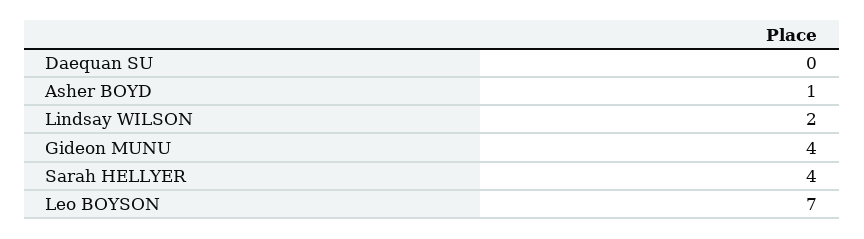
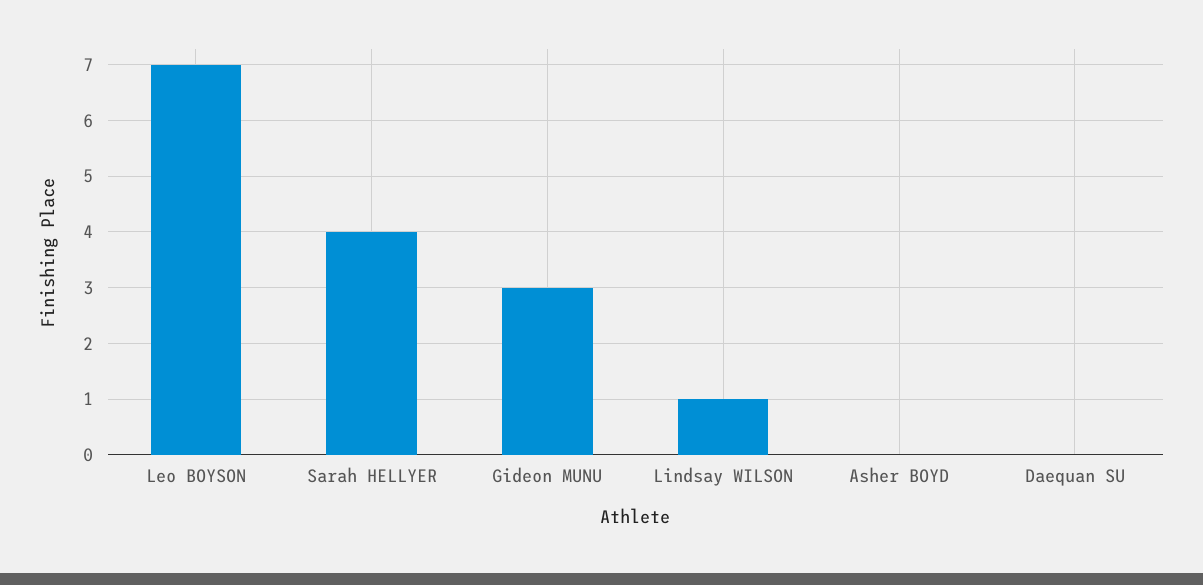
Asher BOYD: 1 -> 0
Lindsay WILSON: 2 -> 1
Gideon MUNU: 4 -> 3

